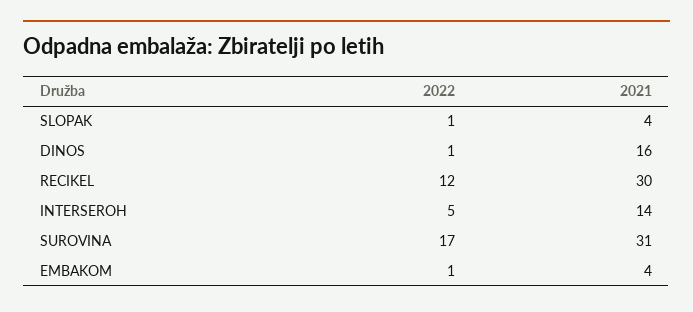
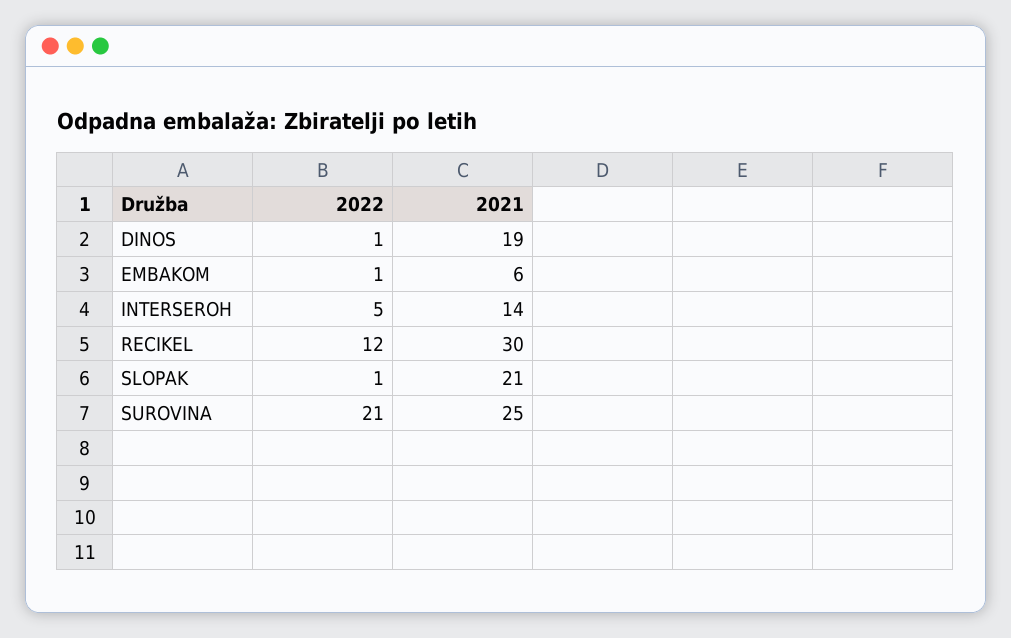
2021, SLOPAK: 4 -> 21
2021, DINOS: 16 -> 19
2022, SUROVINA: 17 -> 21
2021, SUROVINA: 31 -> 25
2021, EMBAKOM: 4 -> 6

